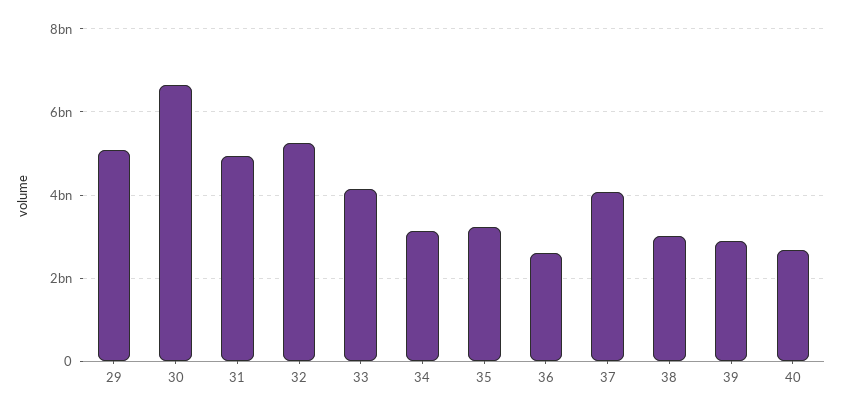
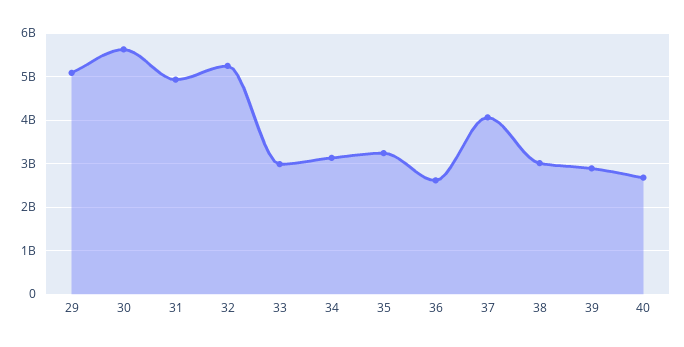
30: 6600000000 -> 5600000000
33: 4200000000 -> 3000000000

